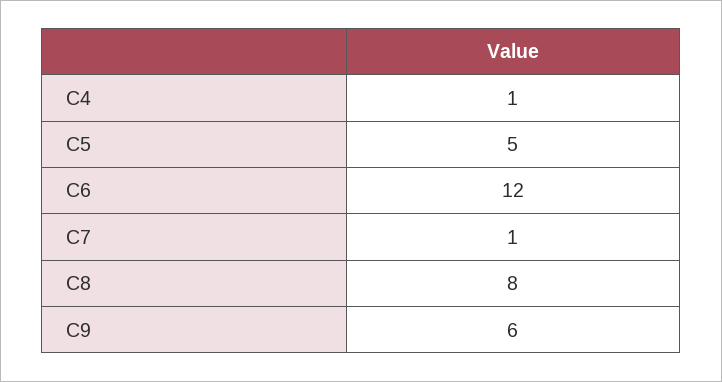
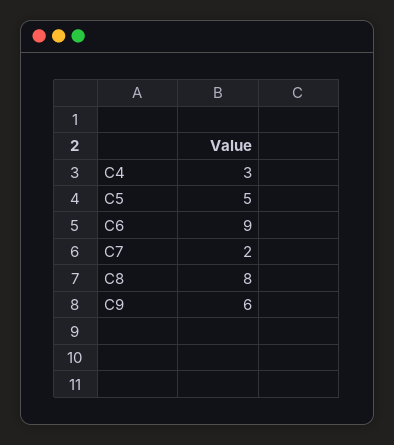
C4: 1 -> 3
C6: 12 -> 9
C7: 1 -> 2

